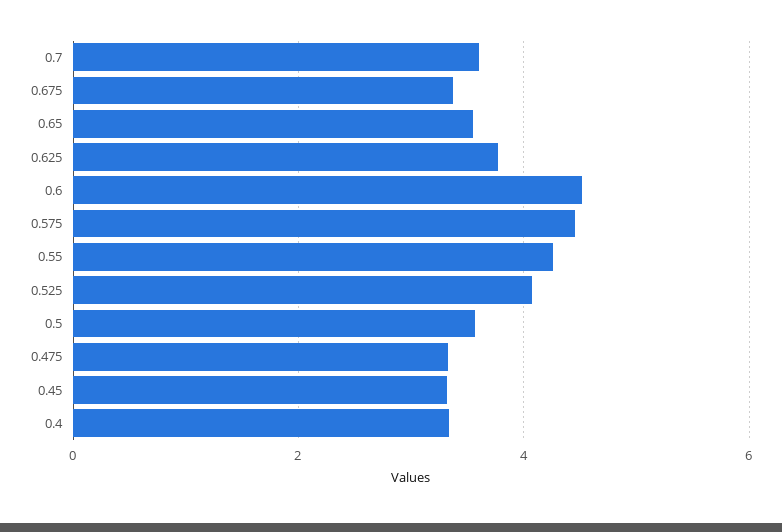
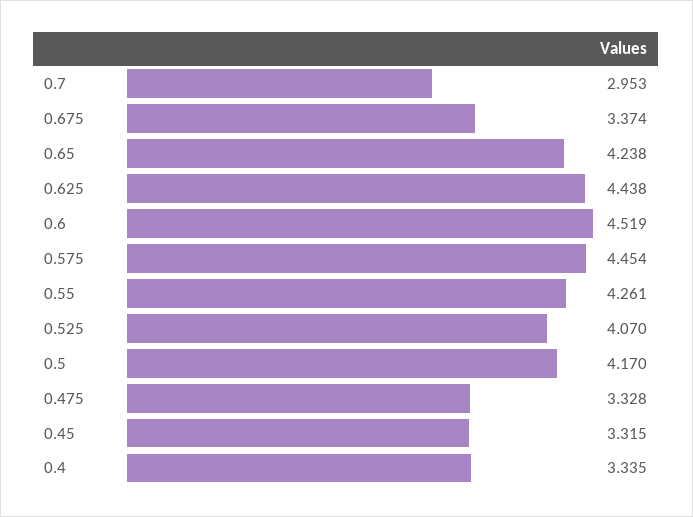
0.7: 3.6 -> 2.953
0.65: 3.6 -> 4.238
0.625: 3.8 -> 4.438
0.5: 3.6 -> 4.17

